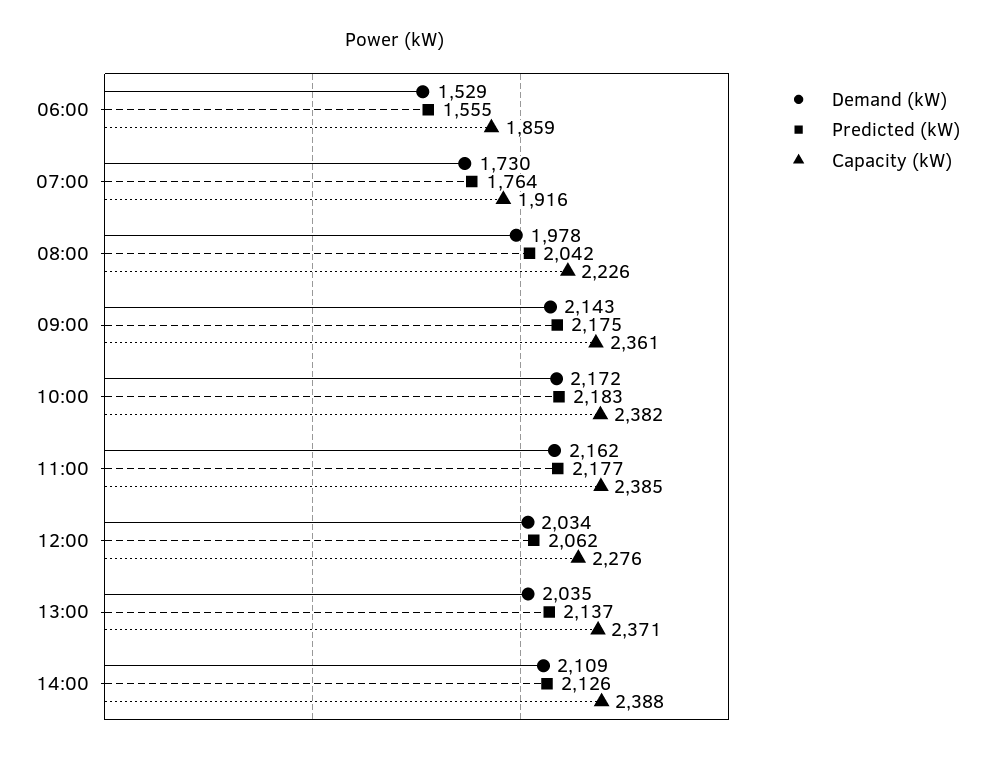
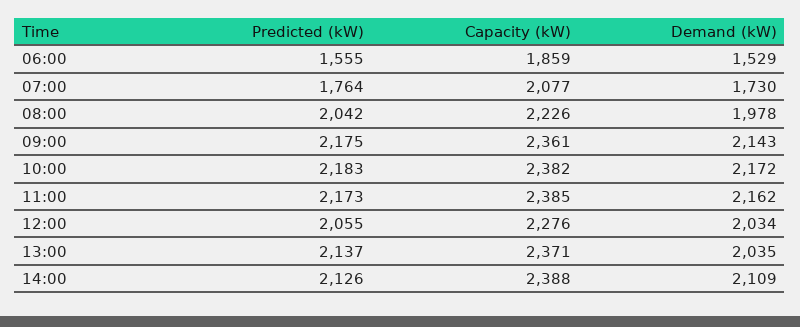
Capacity (kW), 07:00: 1916 -> 2077
Predicted (kW), 11:00: 2177 -> 2173
Predicted (kW), 12:00: 2062 -> 2055

